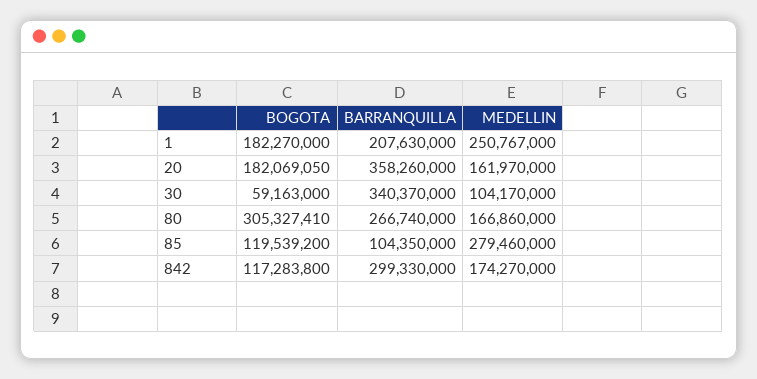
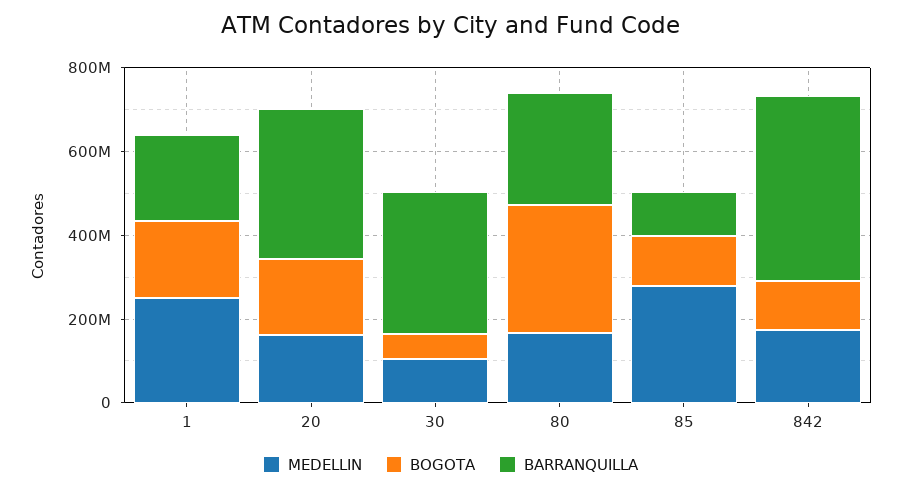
BARRANQUILLA, 842: 299330000 -> 450000000

